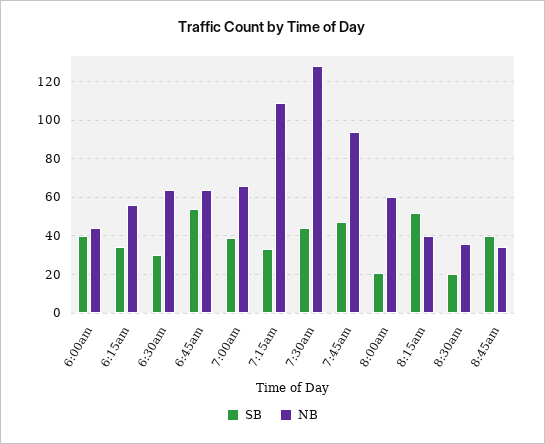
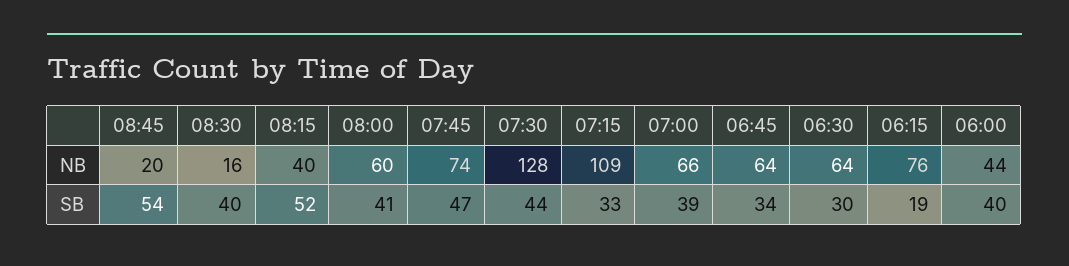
SB, 6:15am: 35 -> 19
NB, 6:15am: 55 -> 76
SB, 6:45am: 55 -> 34
NB, 7:45am: 95 -> 74
SB, 8:00am: 20 -> 41
SB, 8:30am: 20 -> 40
NB, 8:30am: 35 -> 16
SB, 8:45am: 40 -> 54
NB, 8:45am: 35 -> 20

